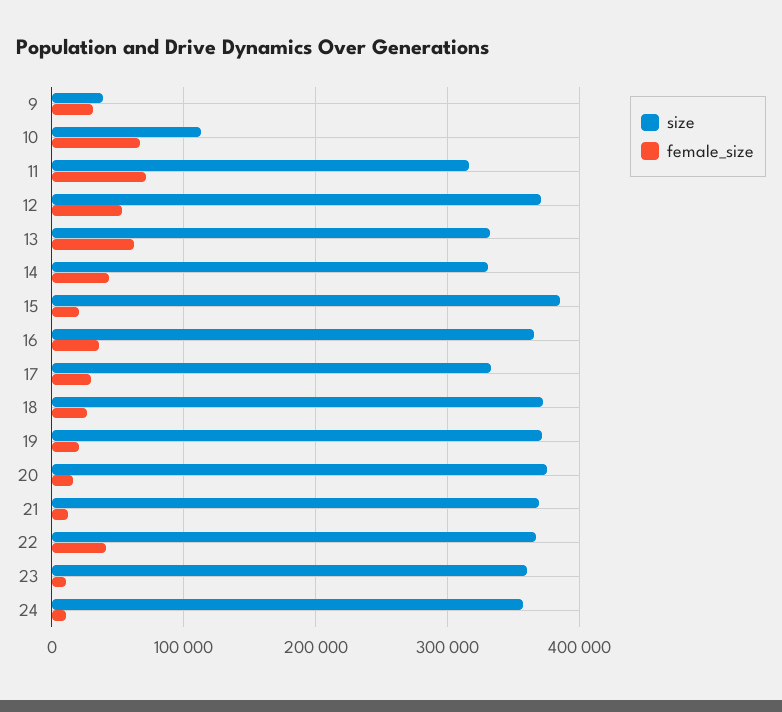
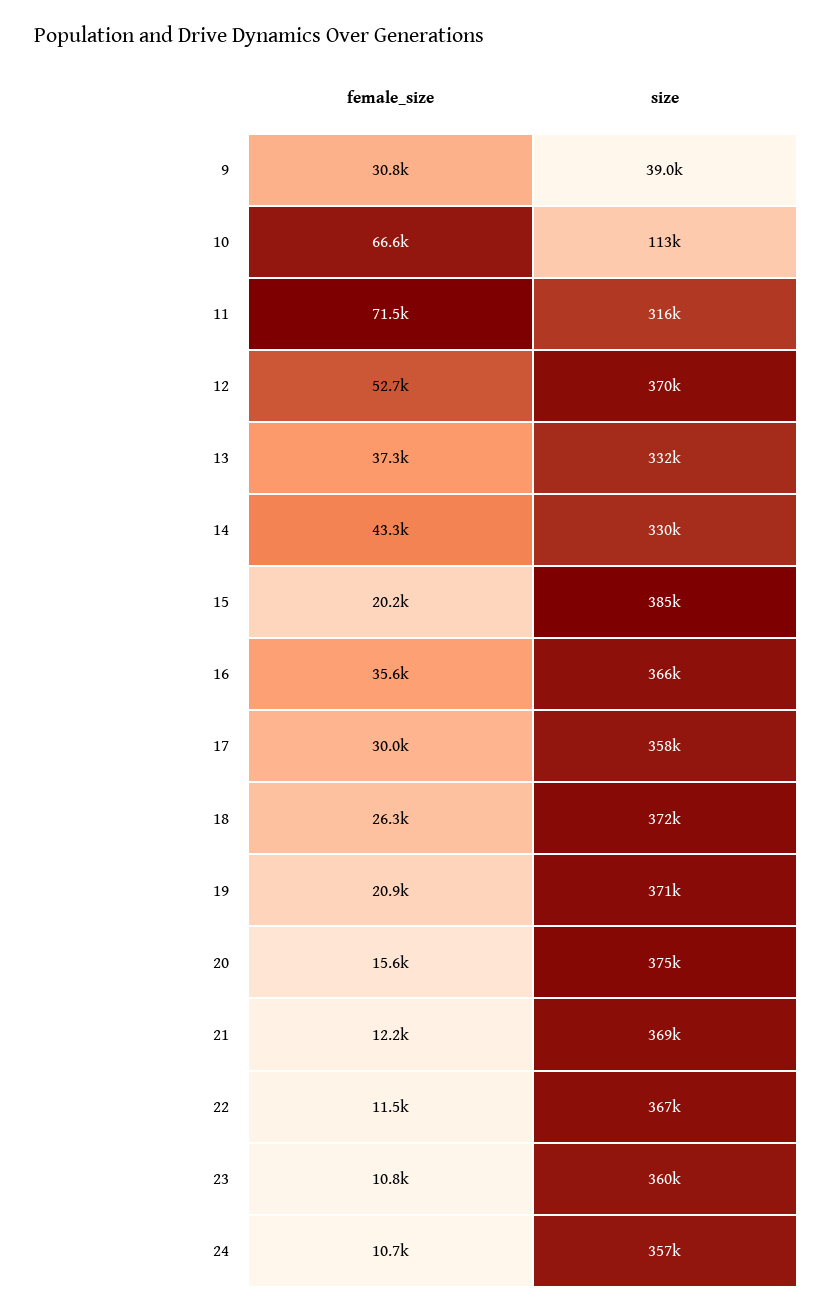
female_size, 13: 60000 -> 37300
size, 17: 330000 -> 358000
female_size, 22: 40000 -> 11500

